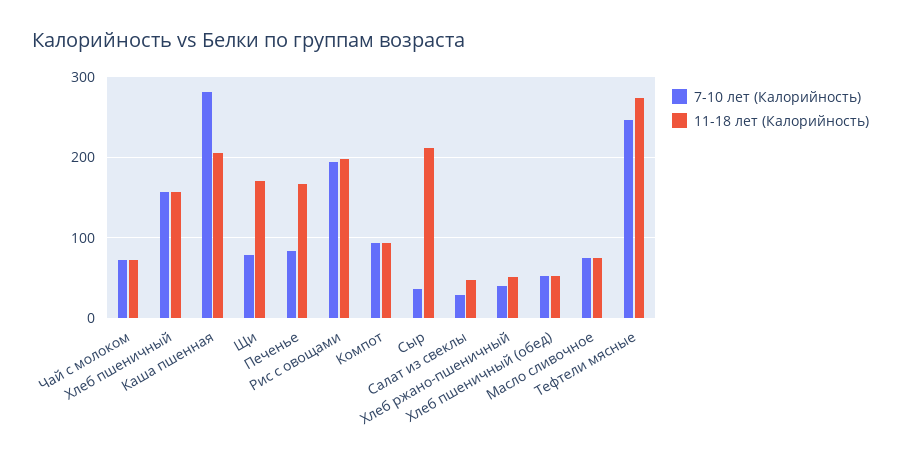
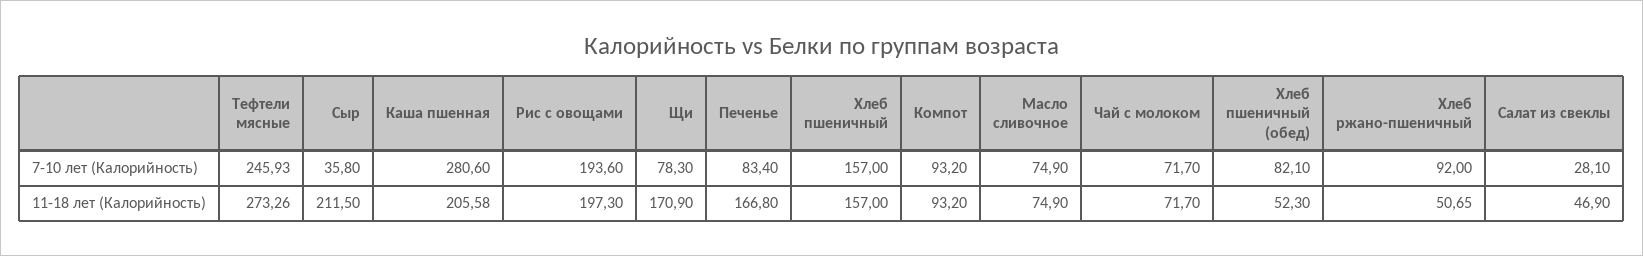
7-10 лет (Калорийность), Хлеб ржано-пшеничный: 40 -> 92
7-10 лет (Калорийность), Хлеб пшеничный (обед): 50 -> 82.1

